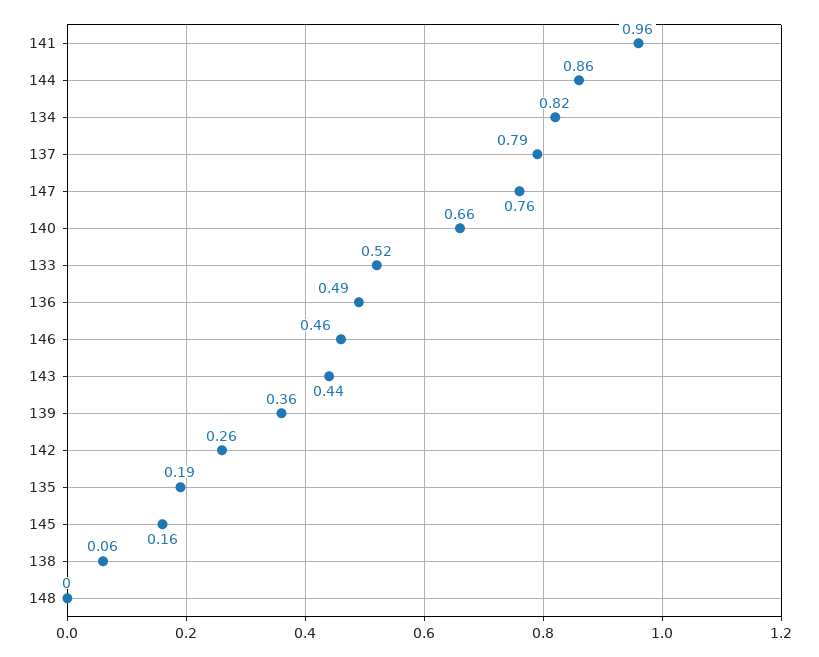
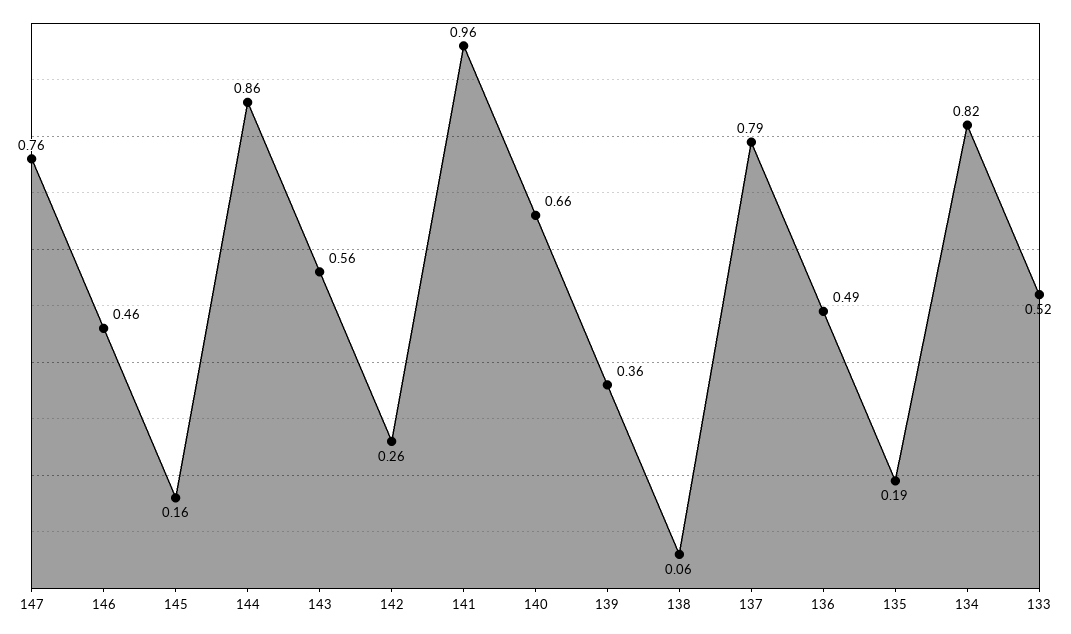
143: 0.44 -> 0.56
148: 0 -> none

